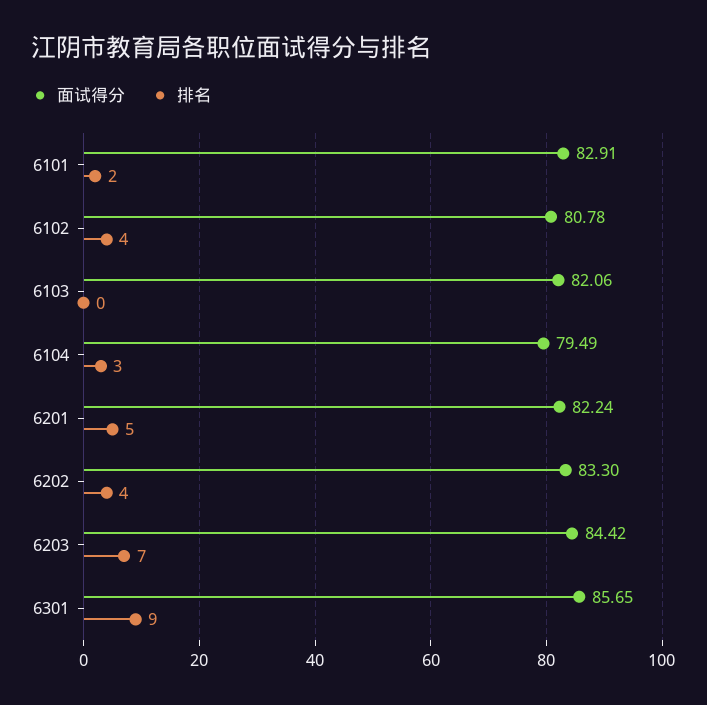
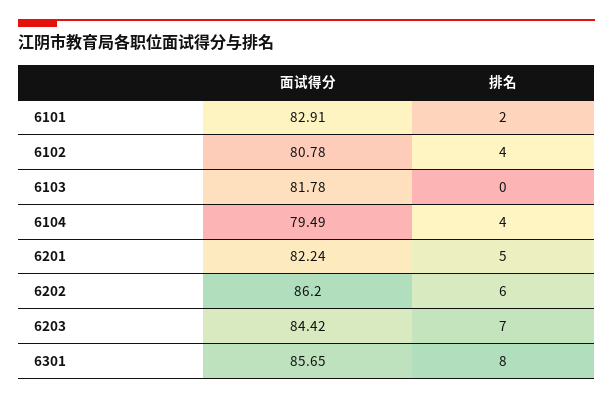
面试得分, 6103: 82.06 -> 81.78
排名, 6104: 3 -> 4
面试得分, 6202: 83.3 -> 86.2
排名, 6202: 4 -> 6
排名, 6301: 9 -> 8

